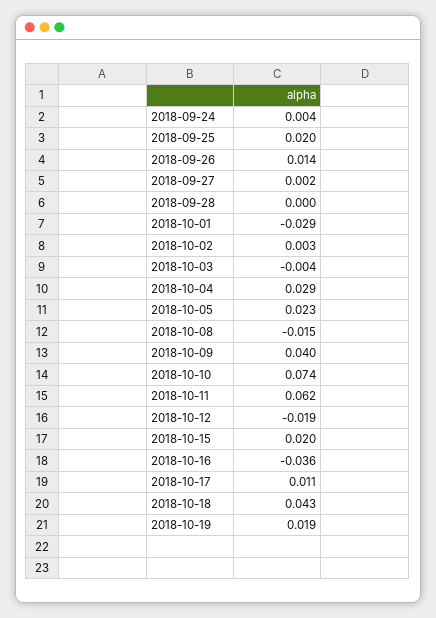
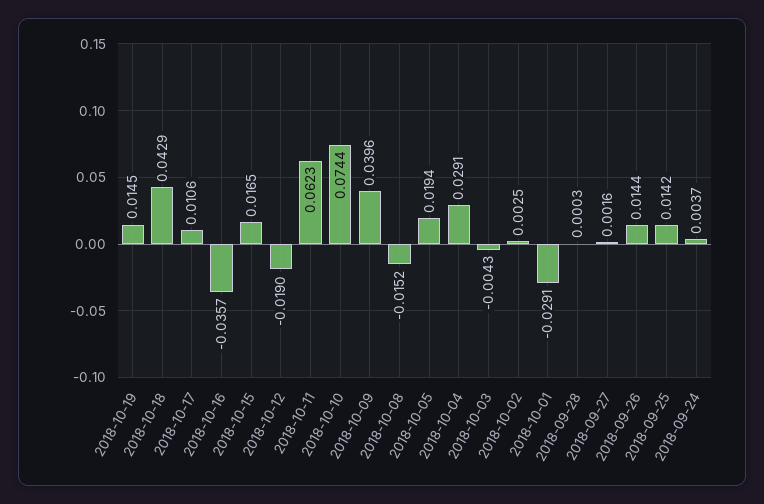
2018-09-25: 0.02 -> 0.0142
2018-10-05: 0.023 -> 0.0194
2018-10-15: 0.02 -> 0.0165
2018-10-19: 0.019 -> 0.0145

